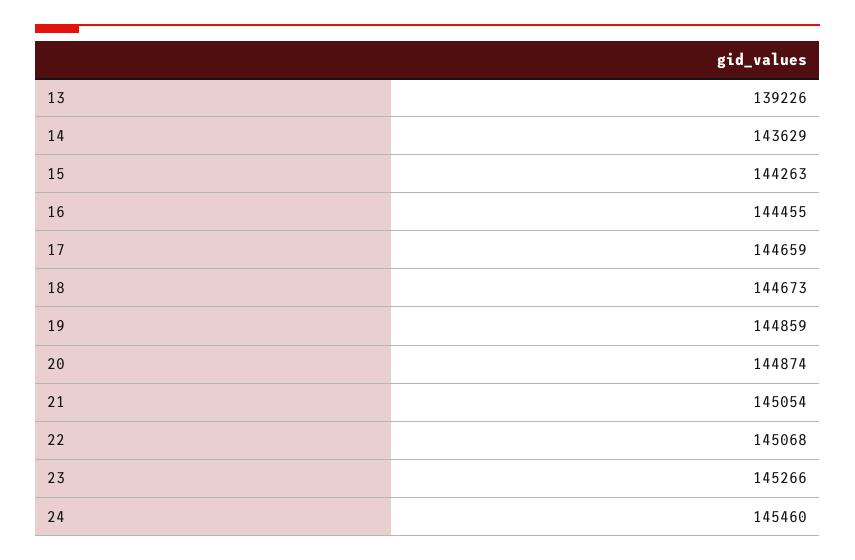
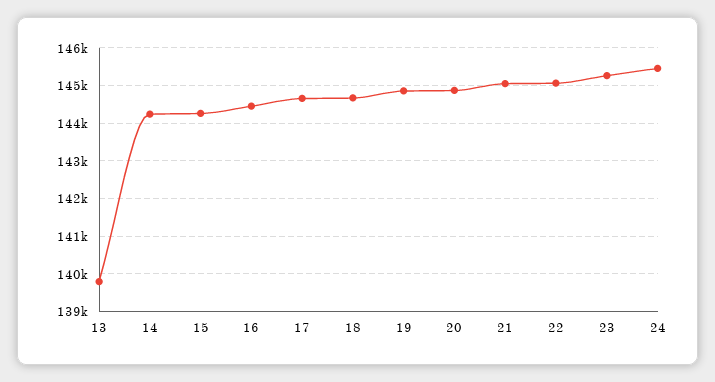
13: 139226 -> 139800
14: 143629 -> 144200

